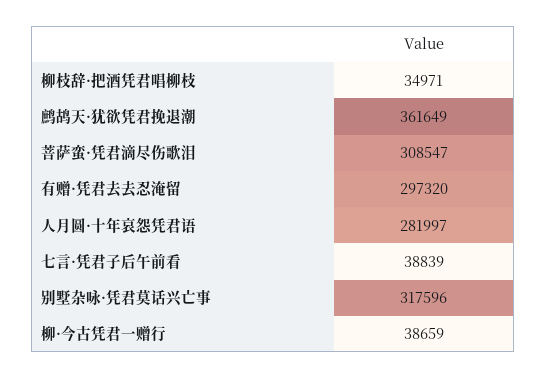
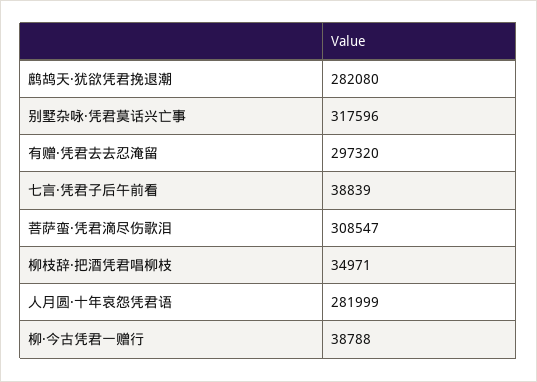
鹧鸪天·犹欲凭君挽退潮: 361649 -> 282080
人月圆·十年哀怨凭君语: 281997 -> 281999
柳·今古凭君一赠行: 38659 -> 38788

